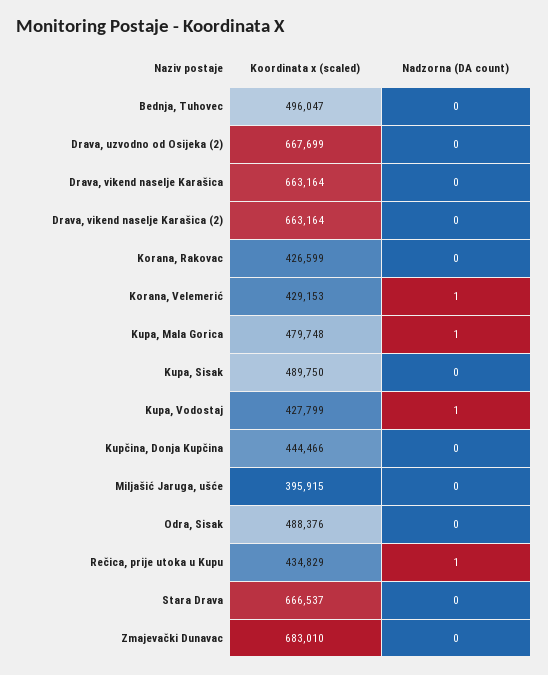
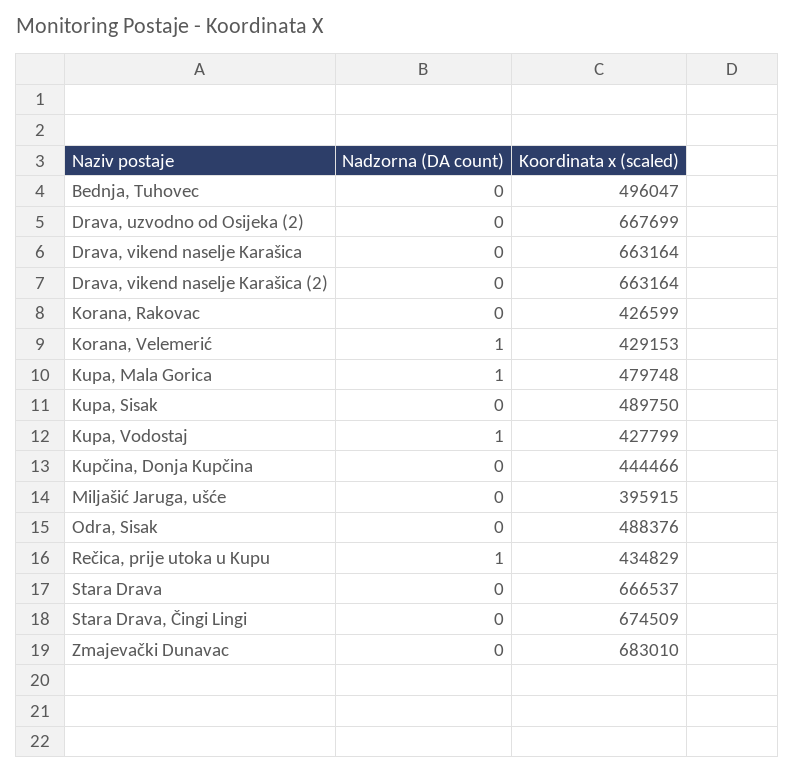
Nadzorna (DA count), Stara Drava, Čingi Lingi: none -> 0
Koordinata x (scaled), Stara Drava, Čingi Lingi: none -> 674509

